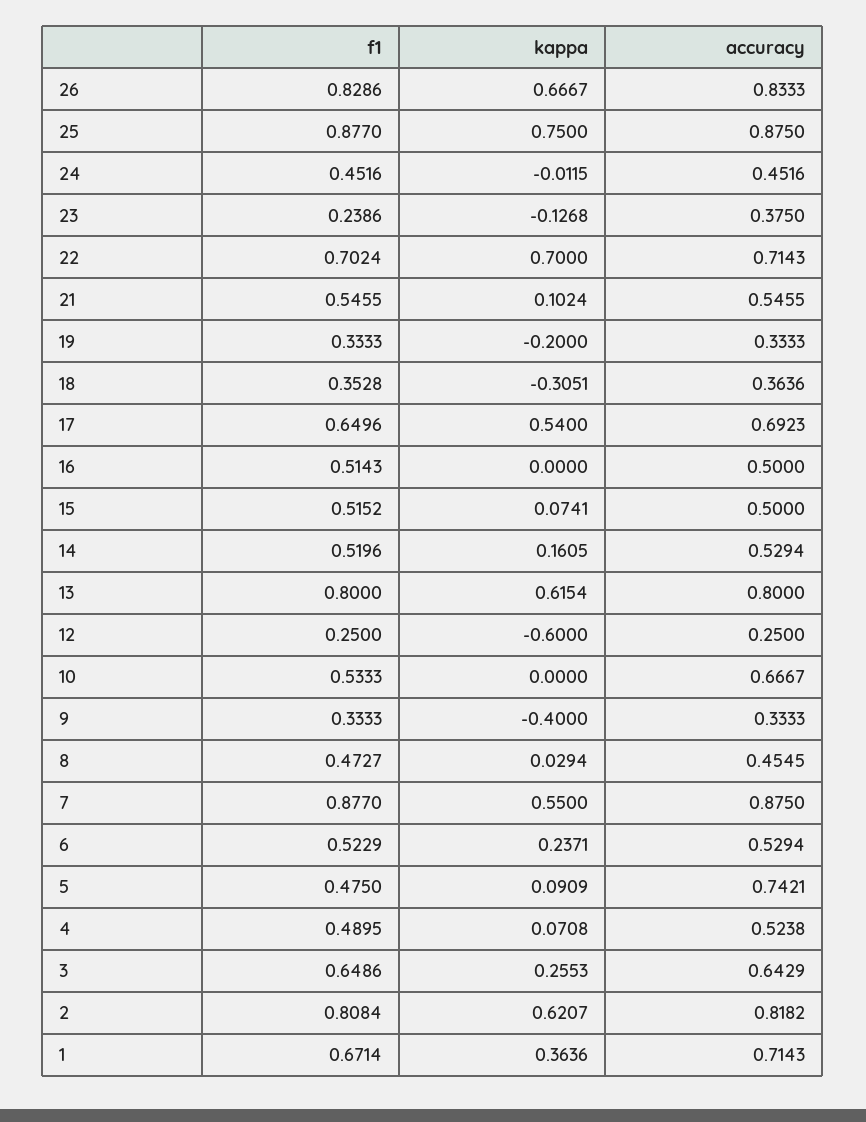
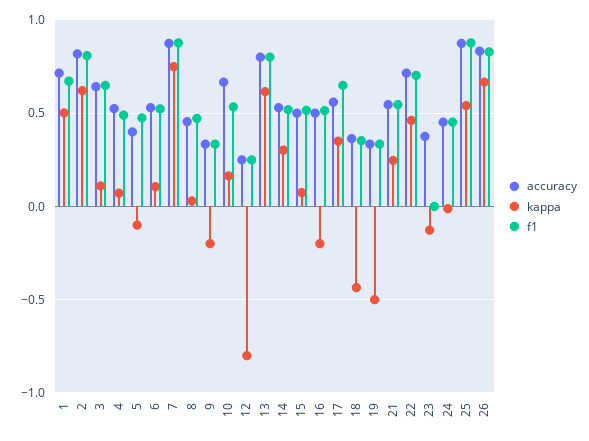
kappa, 25: 0.75 -> 0.55
f1, 23: 0.2386 -> 0
kappa, 22: 0.7 -> 0.45
kappa, 21: 0.1024 -> 0.25
kappa, 19: -0.2 -> -0.5
kappa, 18: -0.3051 -> -0.45
kappa, 17: 0.54 -> 0.35
accuracy, 17: 0.6923 -> 0.55
kappa, 16: 0 -> -0.2
kappa, 14: 0.1605 -> 0.3
kappa, 12: -0.6 -> -0.8
kappa, 10: 0 -> 0.15
kappa, 9: -0.4 -> -0.2
kappa, 7: 0.55 -> 0.75
kappa, 6: 0.2371 -> 0.1
kappa, 5: 0.0909 -> -0.1
accuracy, 5: 0.7421 -> 0.4
kappa, 3: 0.2553 -> 0.1
kappa, 1: 0.3636 -> 0.5

